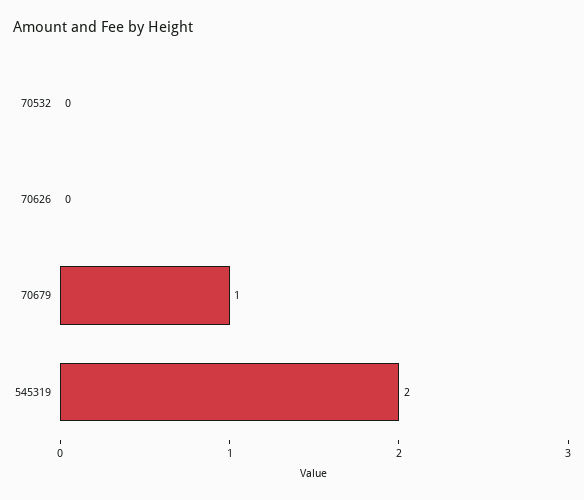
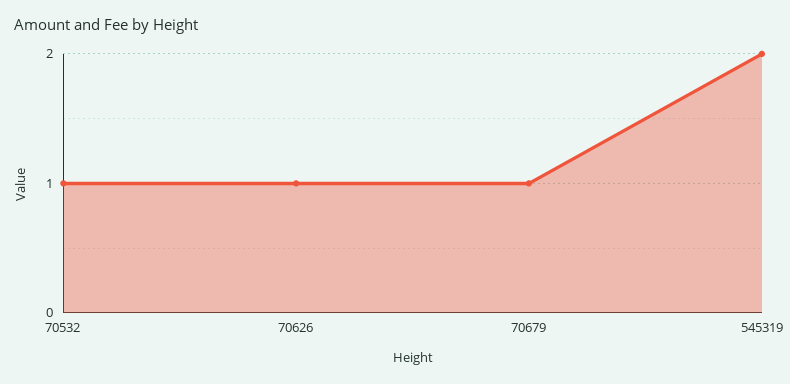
70532: 0 -> 1
70626: 0 -> 1

